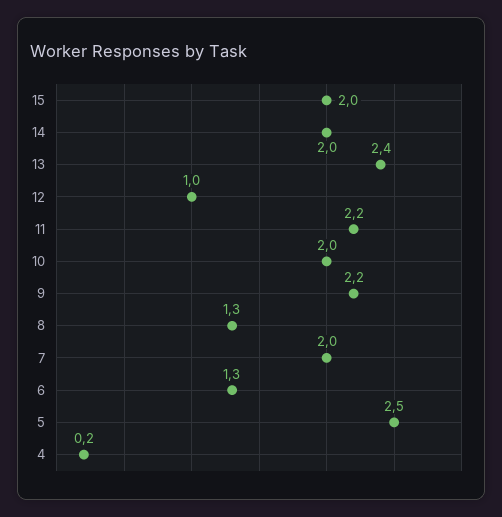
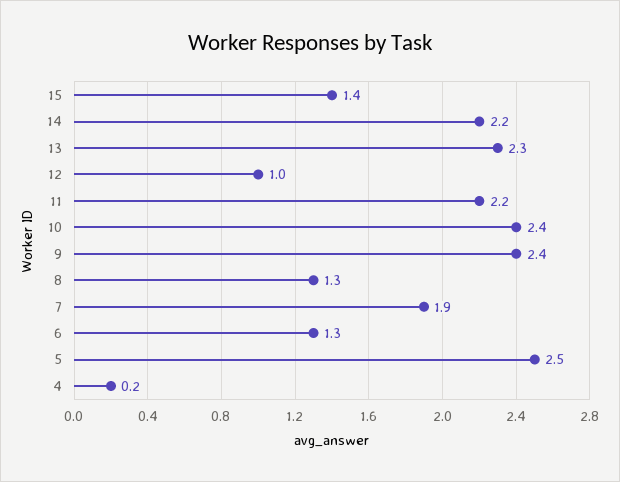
15: 2 -> 1.4
14: 2 -> 2.2
13: 2.4 -> 2.3
10: 2 -> 2.4
9: 2.2 -> 2.4
7: 2 -> 1.9

